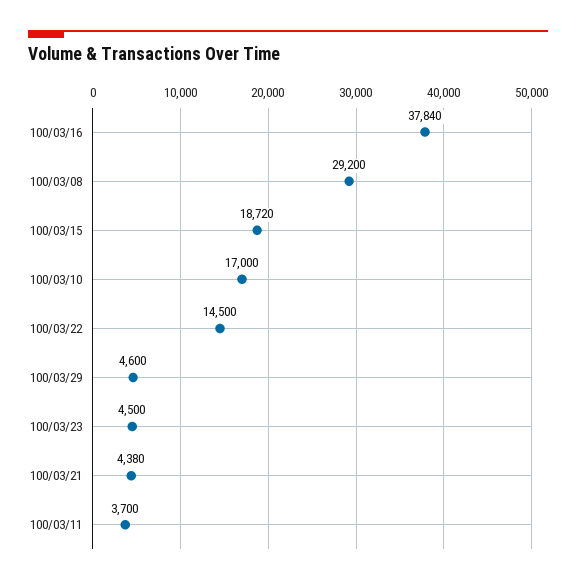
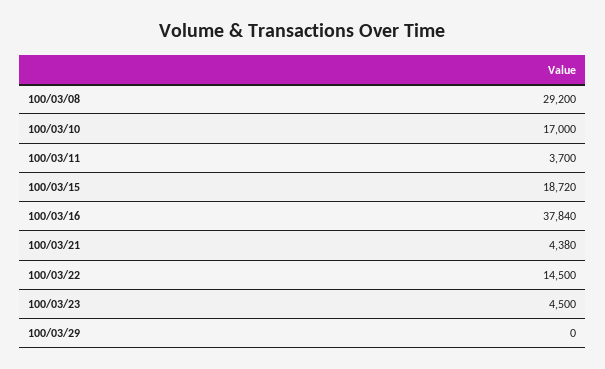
100/03/29: 4600 -> 0

